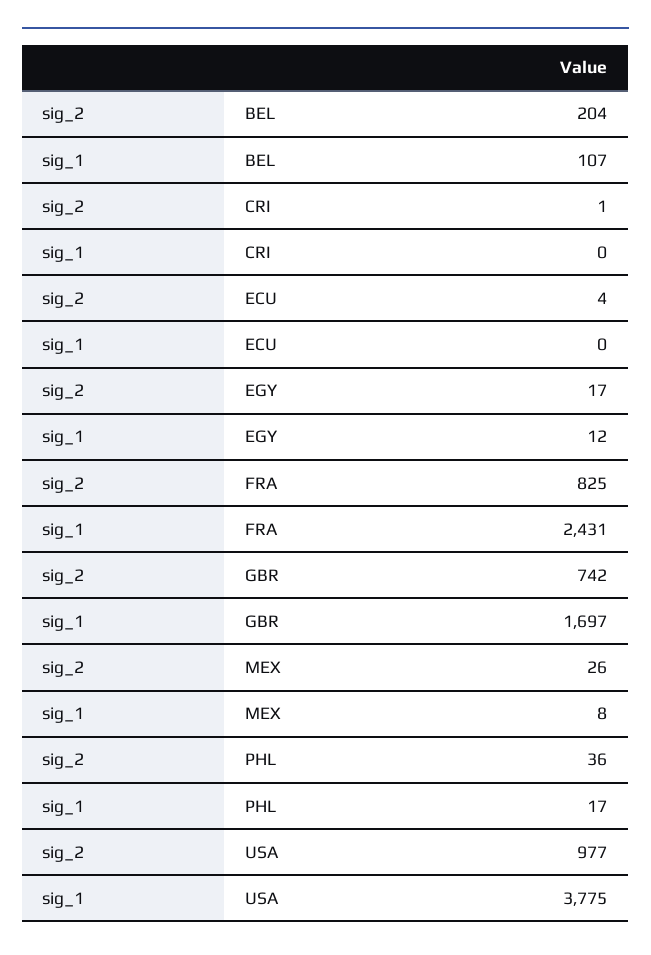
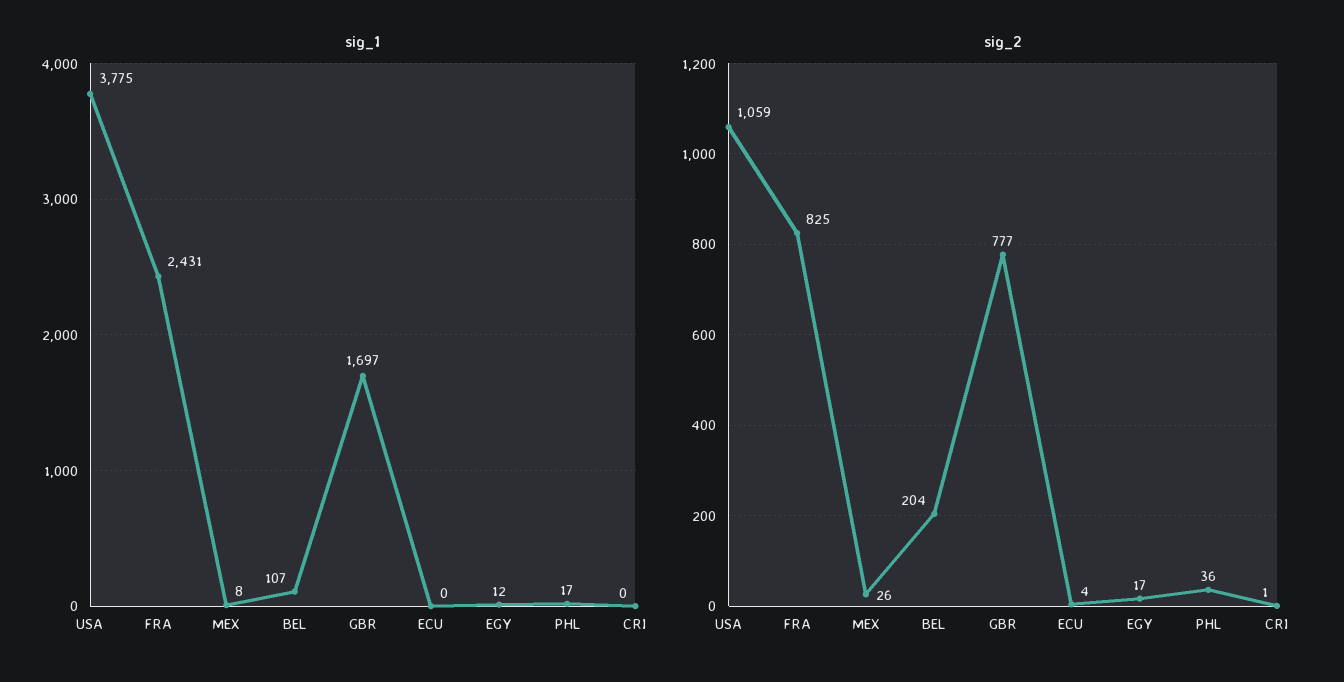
sig_2, GBR: 742 -> 777
sig_2, USA: 977 -> 1059

